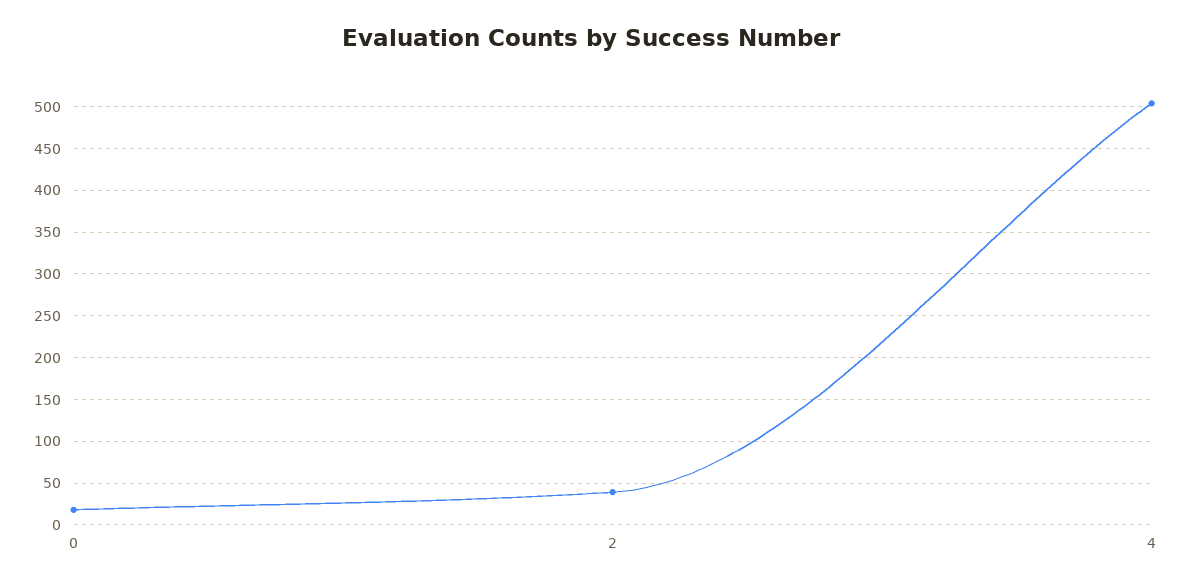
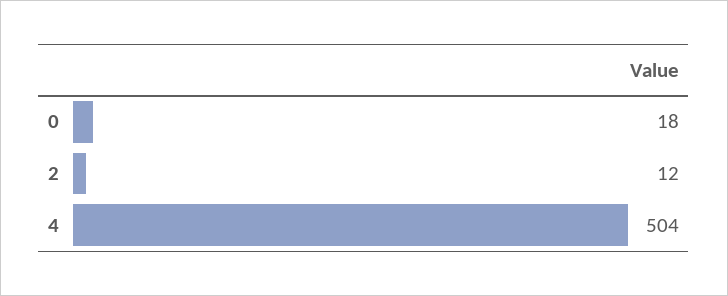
2: 40 -> 12

